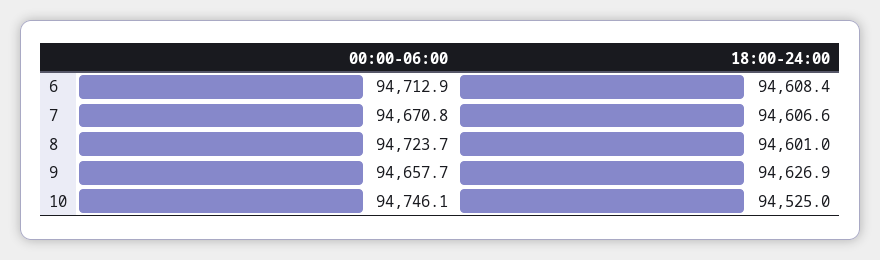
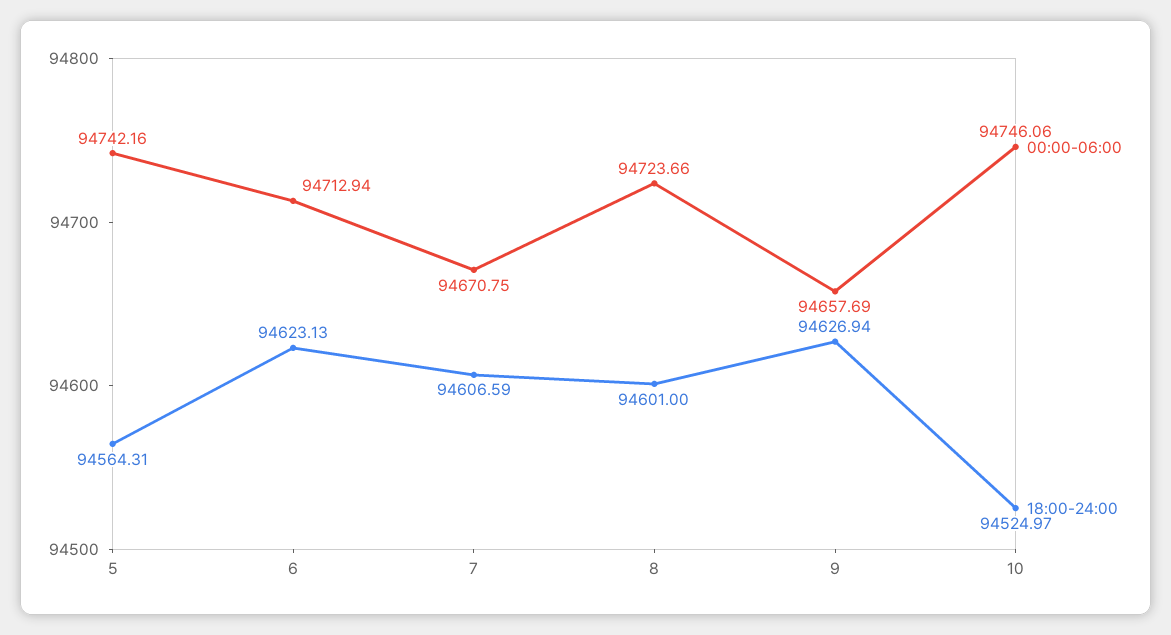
18:00-24:00, 6: 94608.4 -> 94623.13
00:00-06:00, 5: none -> 94742.16
18:00-24:00, 5: none -> 94564.31

